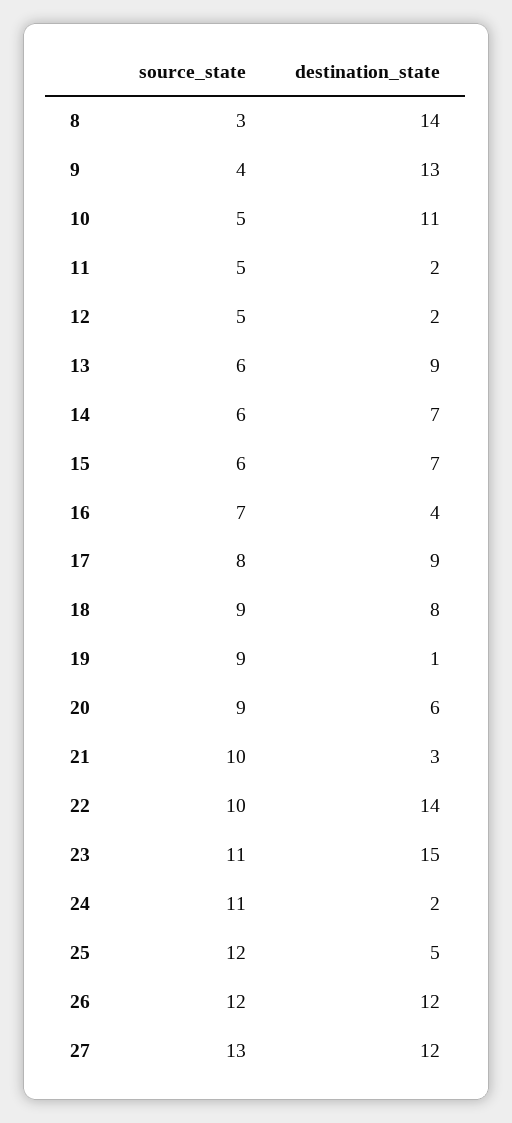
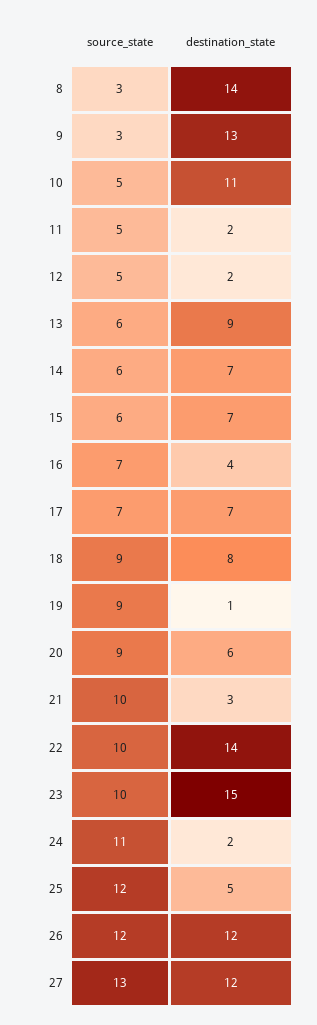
source_state, 9: 4 -> 3
source_state, 17: 8 -> 7
destination_state, 17: 9 -> 7
source_state, 23: 11 -> 10

